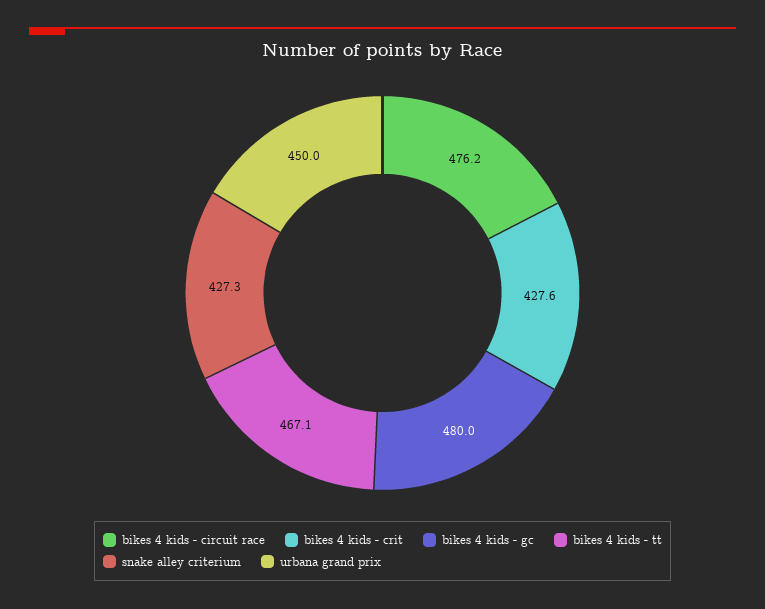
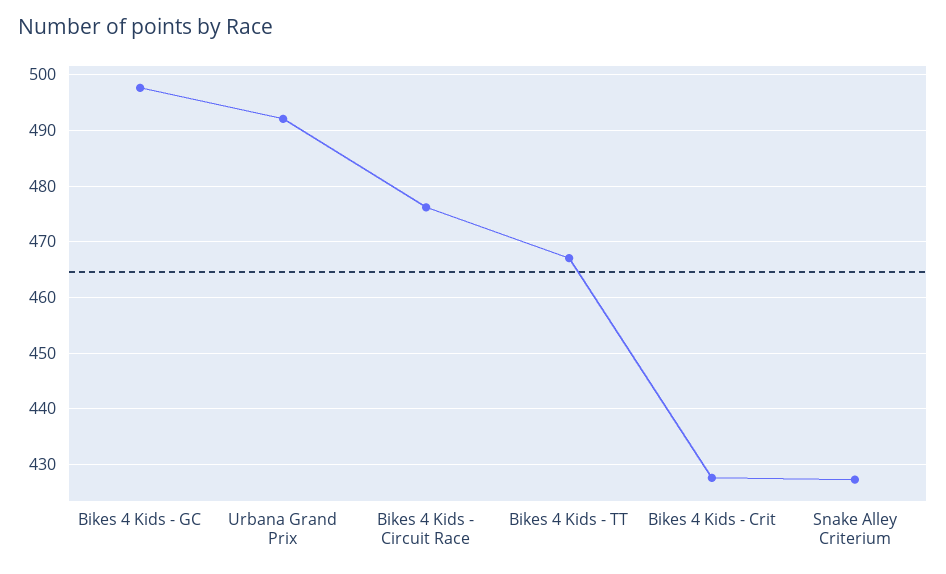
bikes 4 kids - gc: 480 -> 498
urbana grand prix: 450 -> 492

